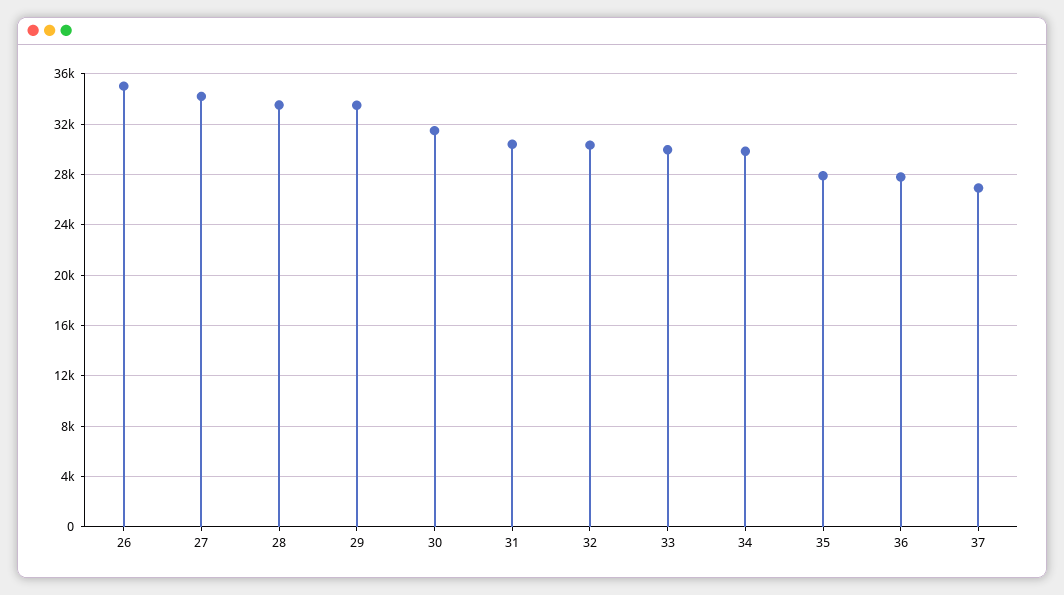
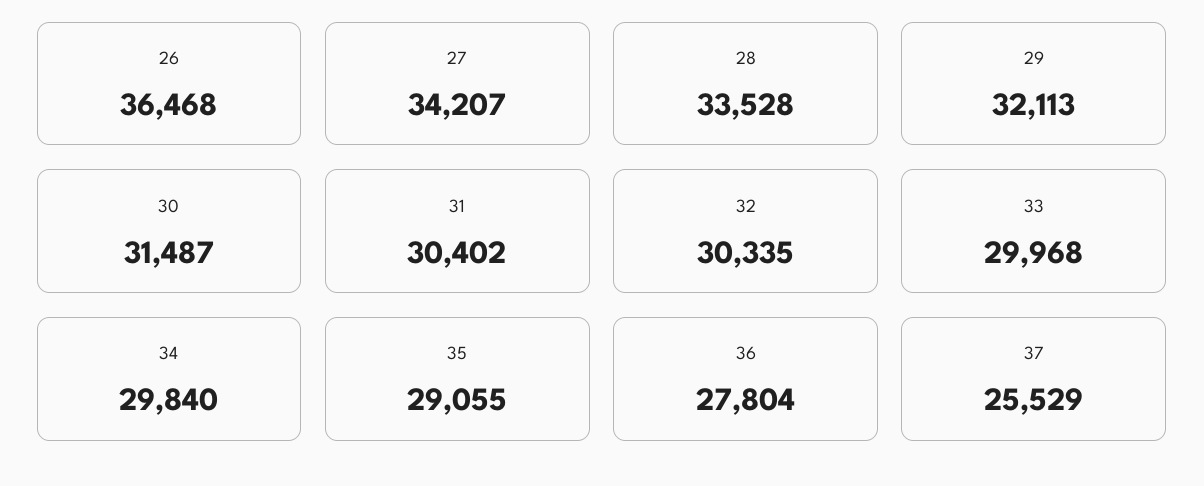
26: 35000 -> 36468
29: 33500 -> 32113
35: 28000 -> 29055
37: 27000 -> 25529

